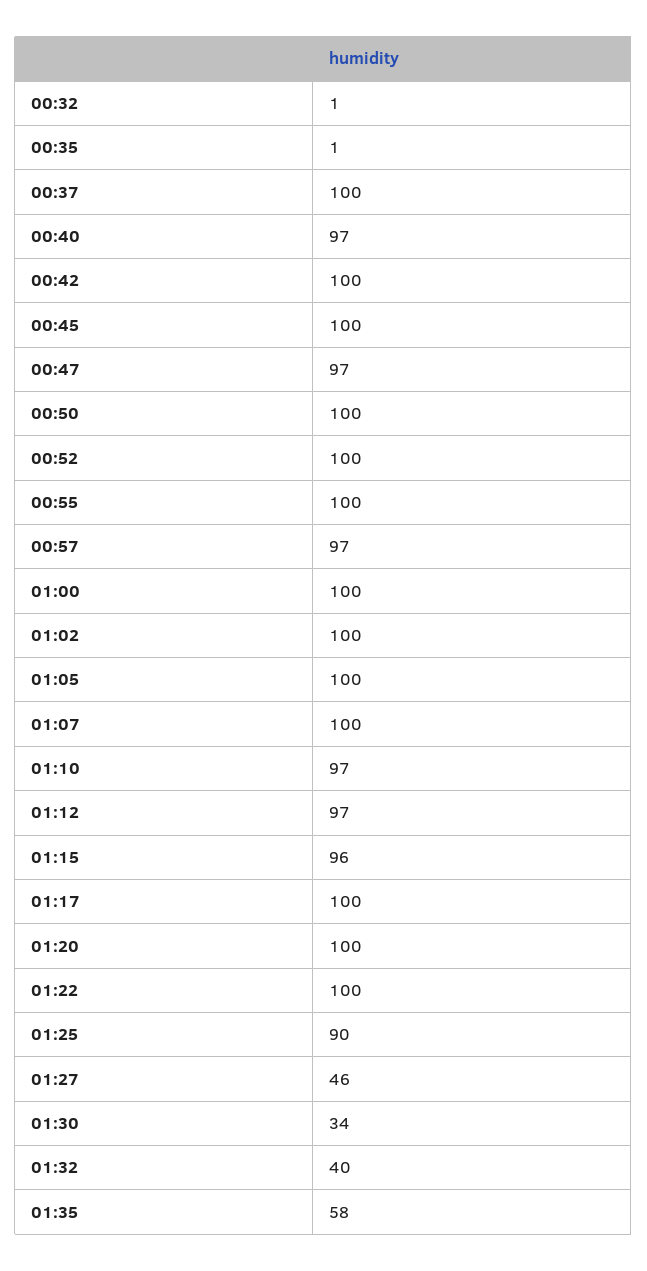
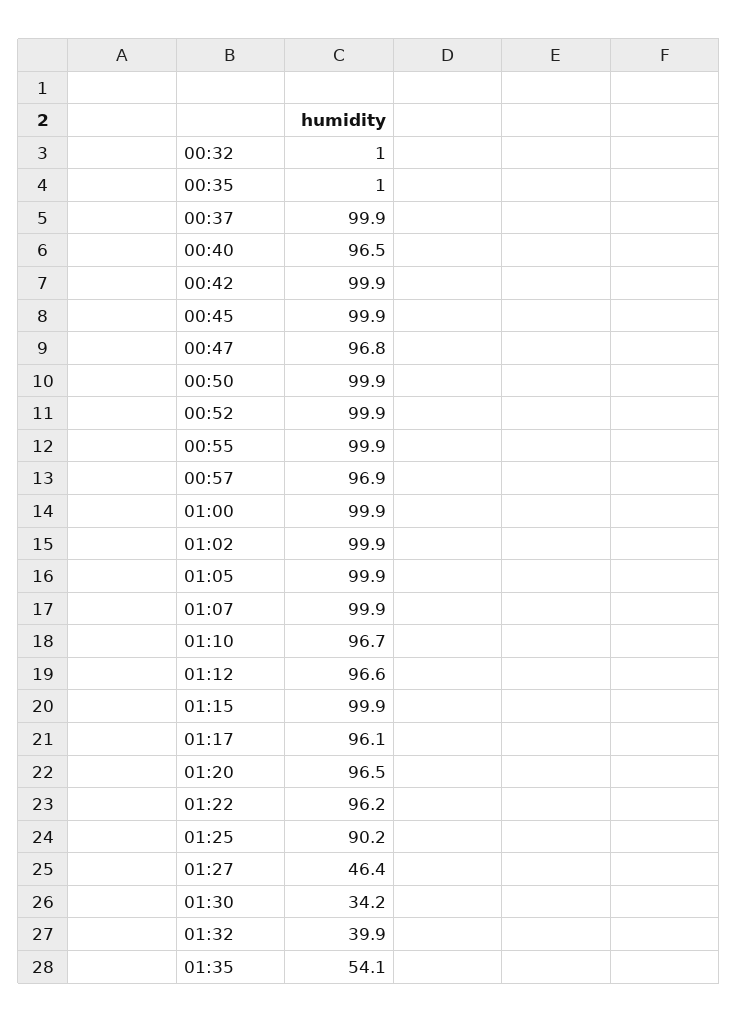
01:15: 96 -> 99.9
01:17: 100 -> 96.1
01:20: 100 -> 96.5
01:22: 100 -> 96.2
01:35: 58 -> 54.1

